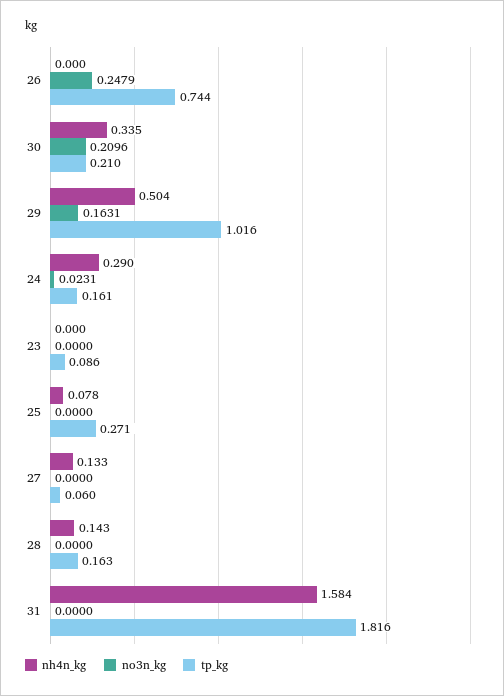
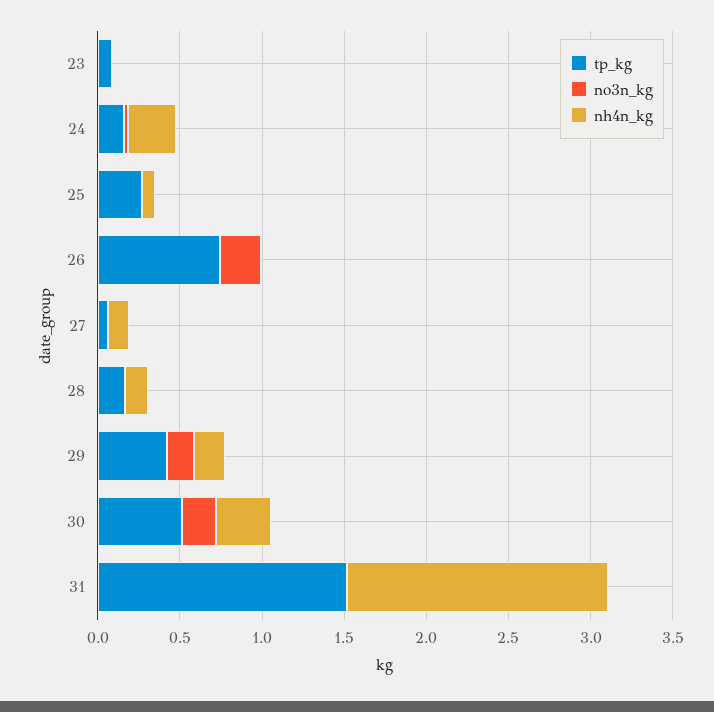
tp_kg, 30: 0.21 -> 0.5
nh4n_kg, 29: 0.504 -> 0.2
tp_kg, 29: 1.016 -> 0.4
tp_kg, 31: 1.816 -> 1.5

